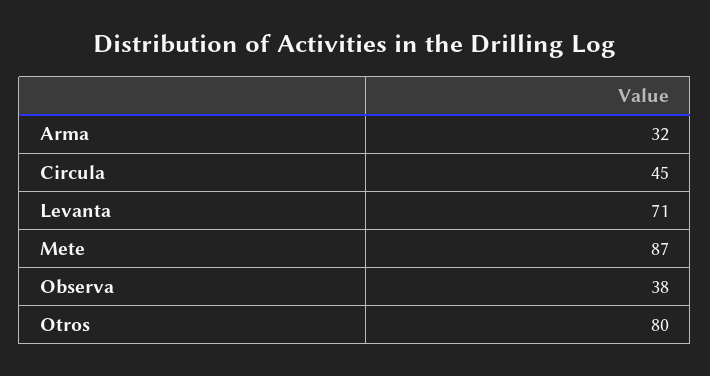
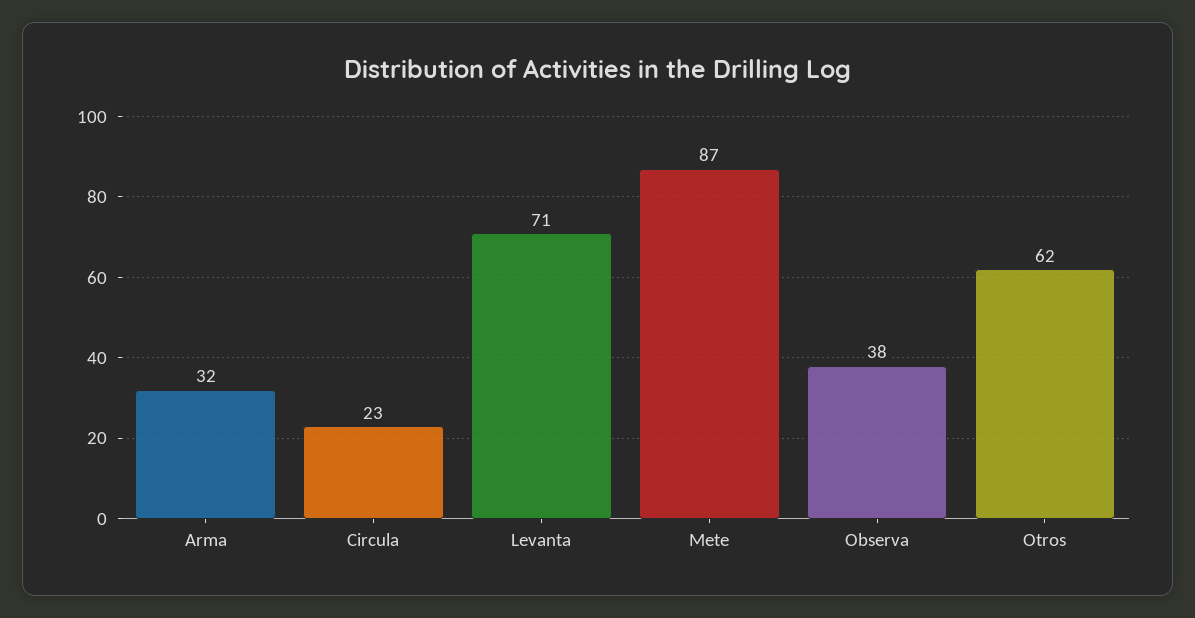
Circula: 45 -> 23
Otros: 80 -> 62

